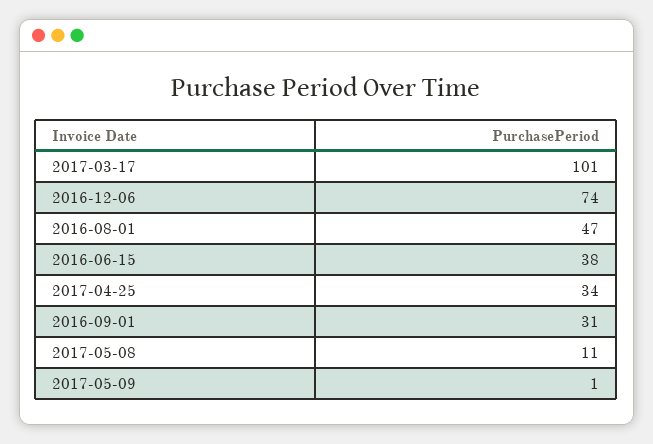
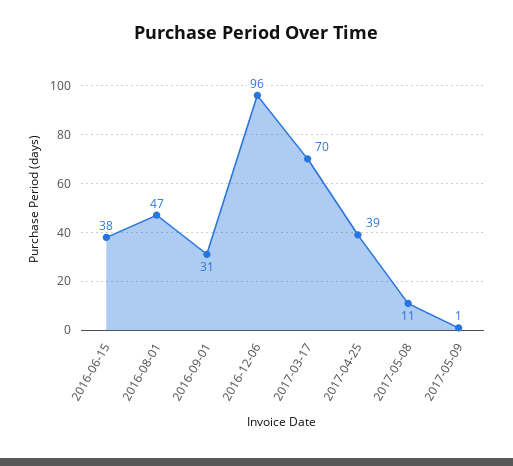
2017-03-17: 101 -> 70
2016-12-06: 74 -> 96
2017-04-25: 34 -> 39

